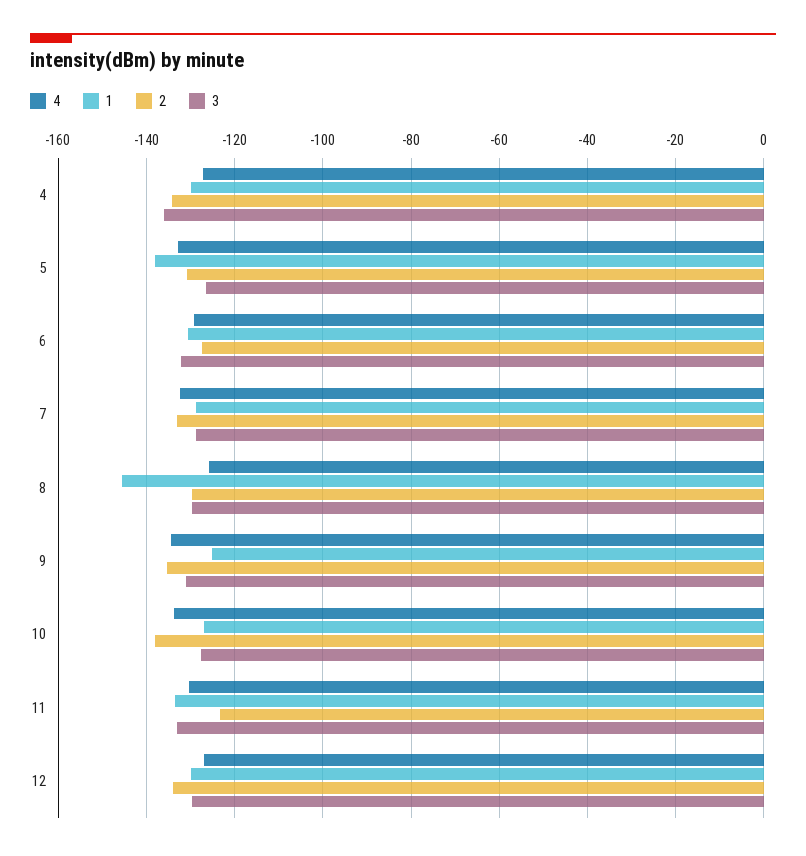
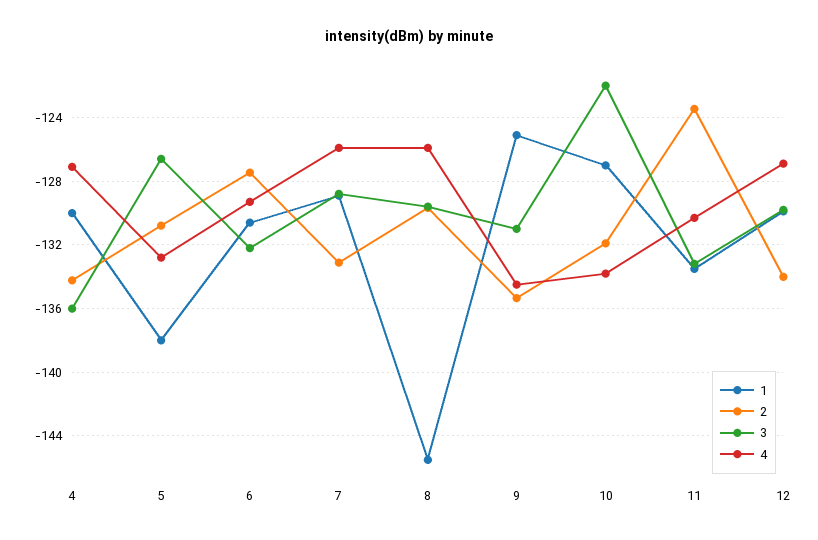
4, 7: -132 -> -126
2, 10: -138 -> -132
3, 10: -128 -> -122

